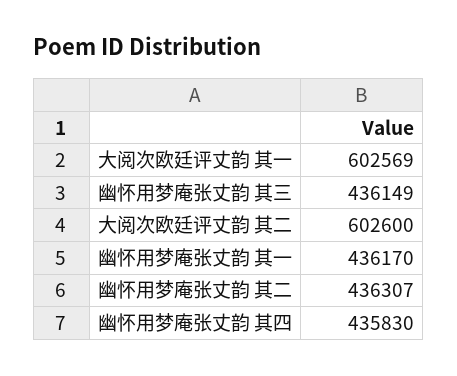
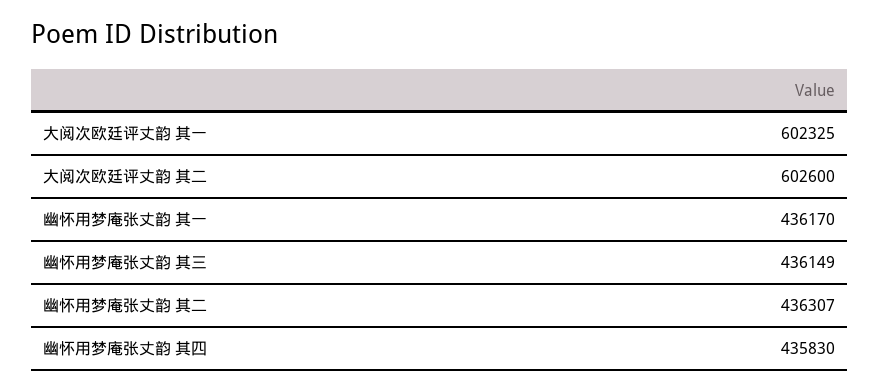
大阅次欧廷评丈韵 其一: 602569 -> 602325

